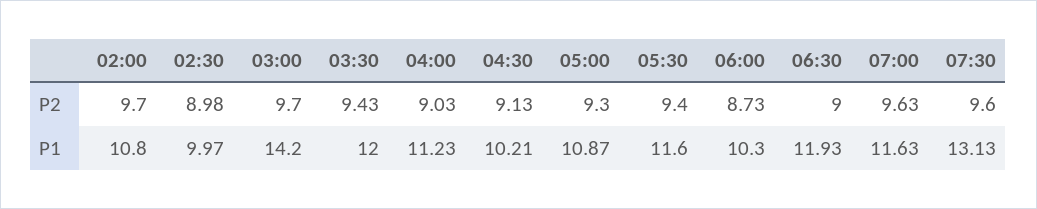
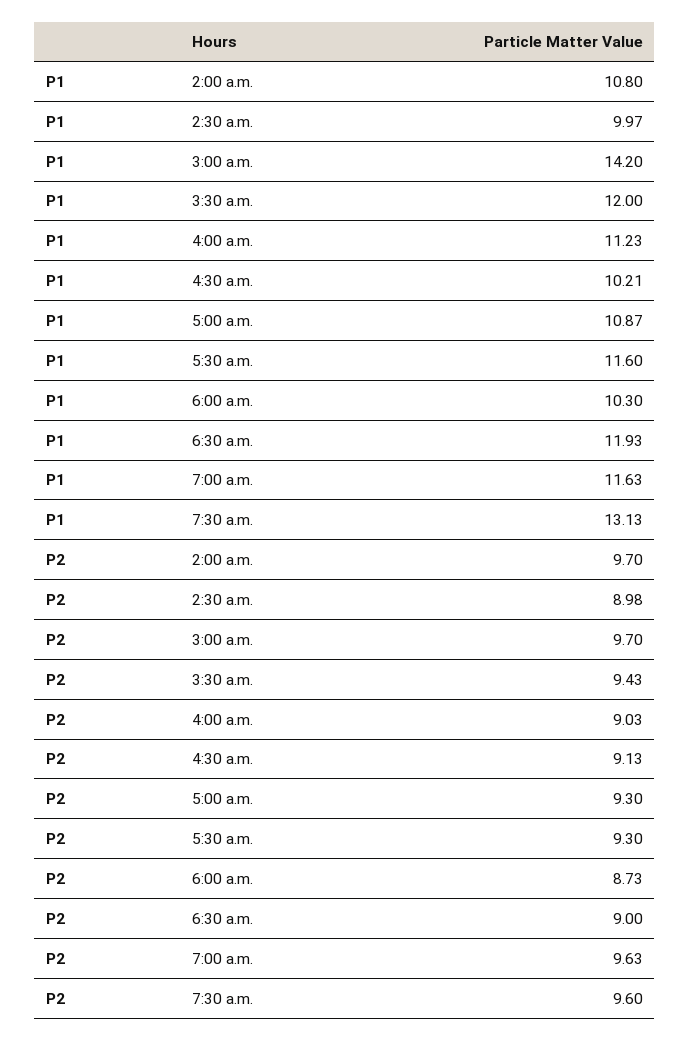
05:30, P2: 9.4 -> 9.3

